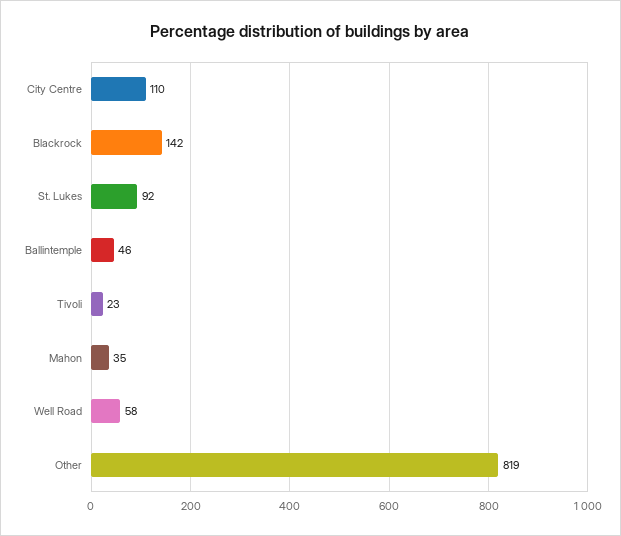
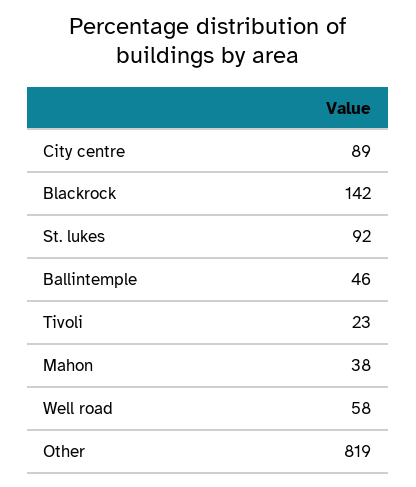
City Centre: 110 -> 89
Mahon: 35 -> 38

